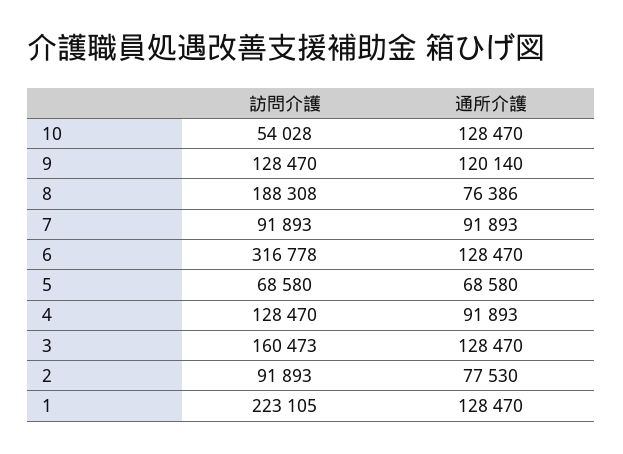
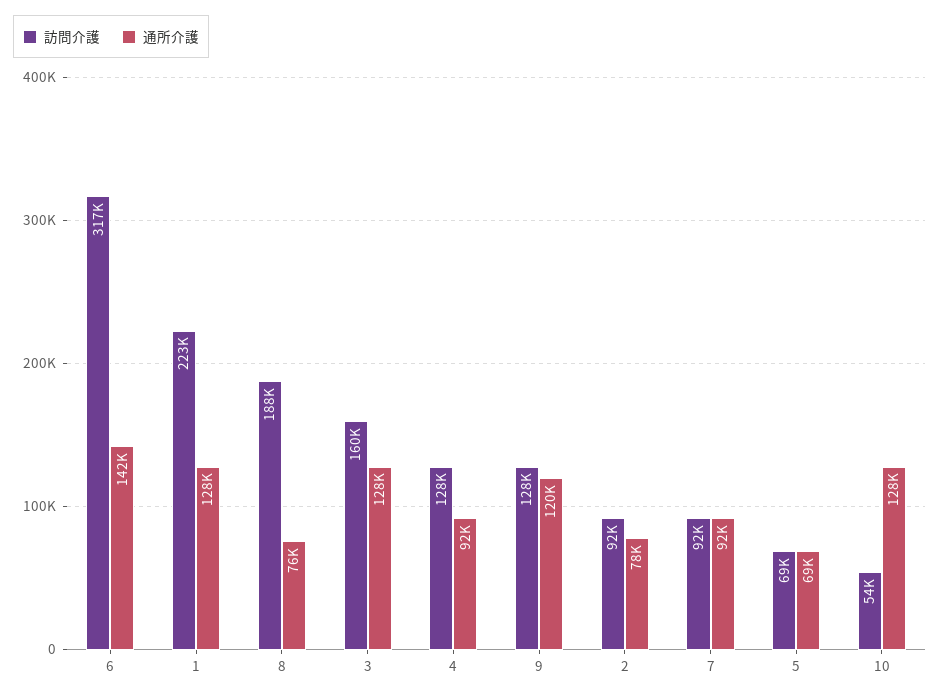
通所介護, 6: 128470 -> 142000

